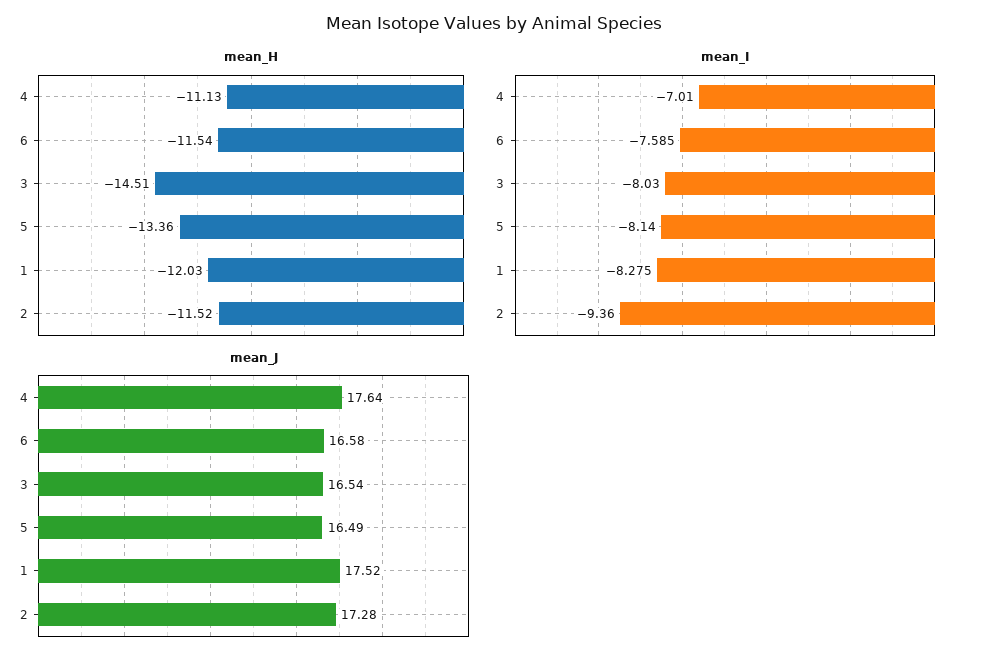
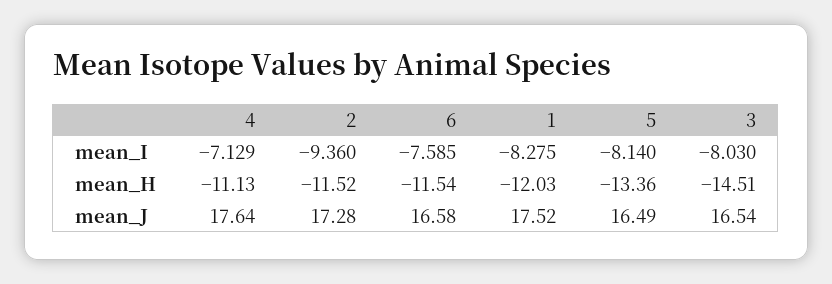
mean_I, 4: -7.01 -> -7.129

